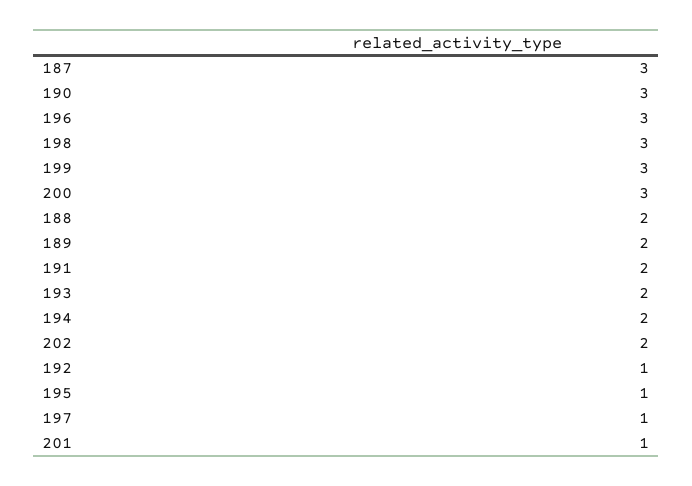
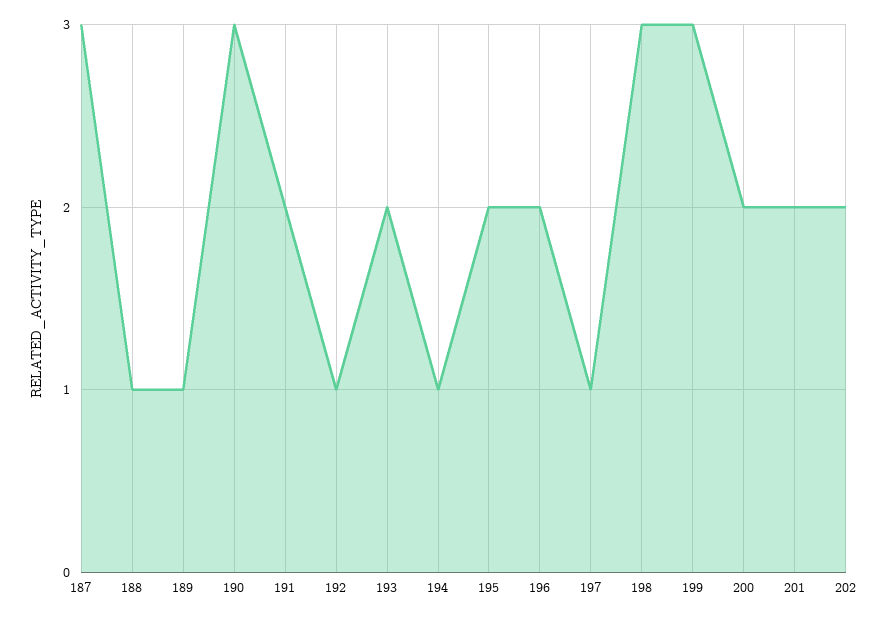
196: 3 -> 2
200: 3 -> 2
188: 2 -> 1
189: 2 -> 1
194: 2 -> 1
195: 1 -> 2
201: 1 -> 2

